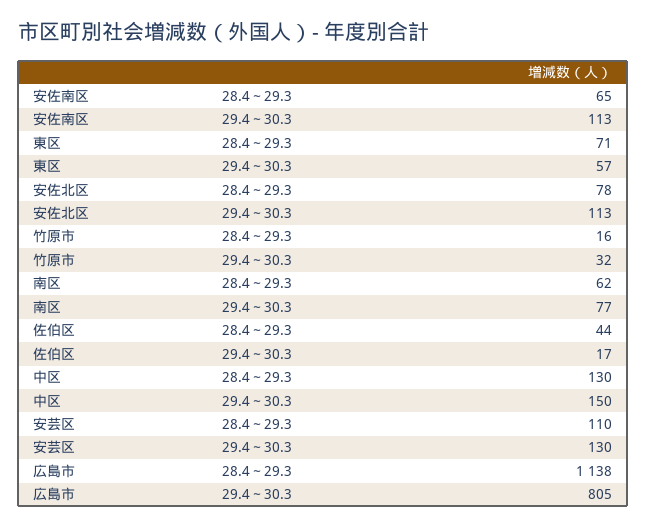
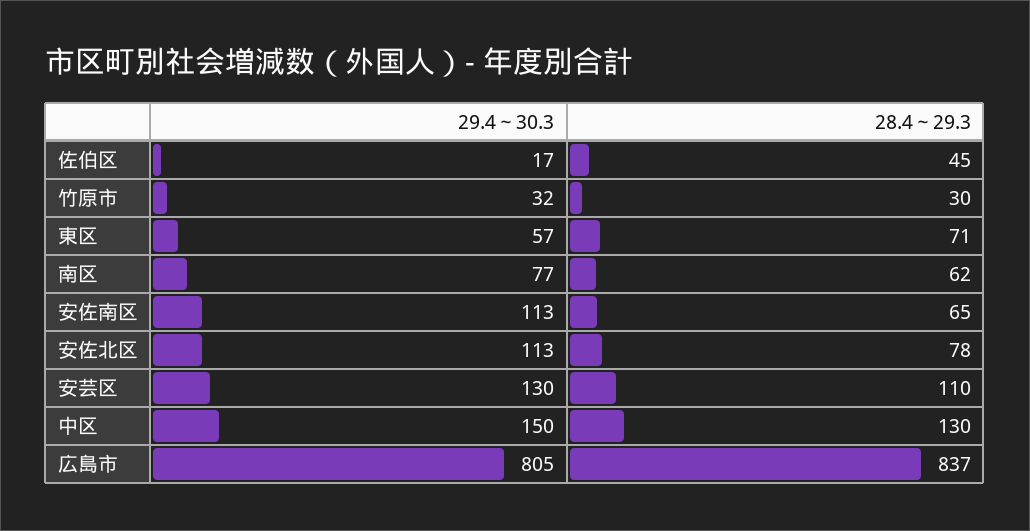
竹原市, 28.4～29.3: 16 -> 30
佐伯区, 28.4～29.3: 44 -> 45
広島市, 28.4～29.3: 1138 -> 837

